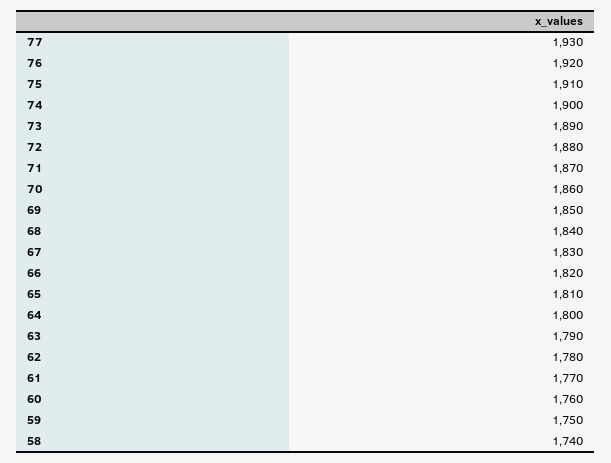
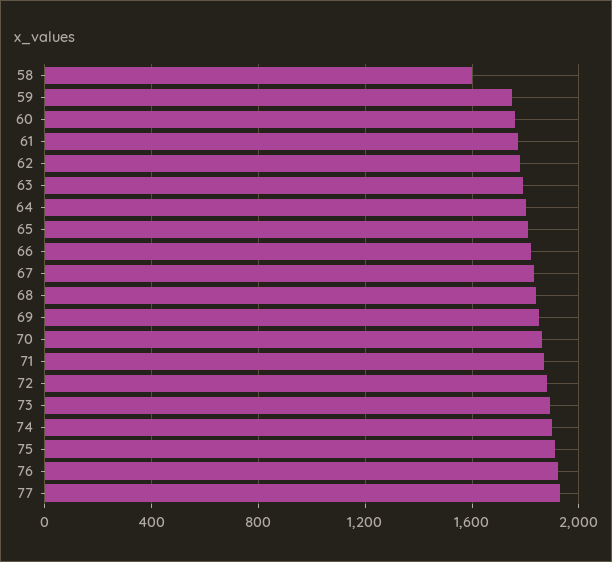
58: 1740 -> 1600

